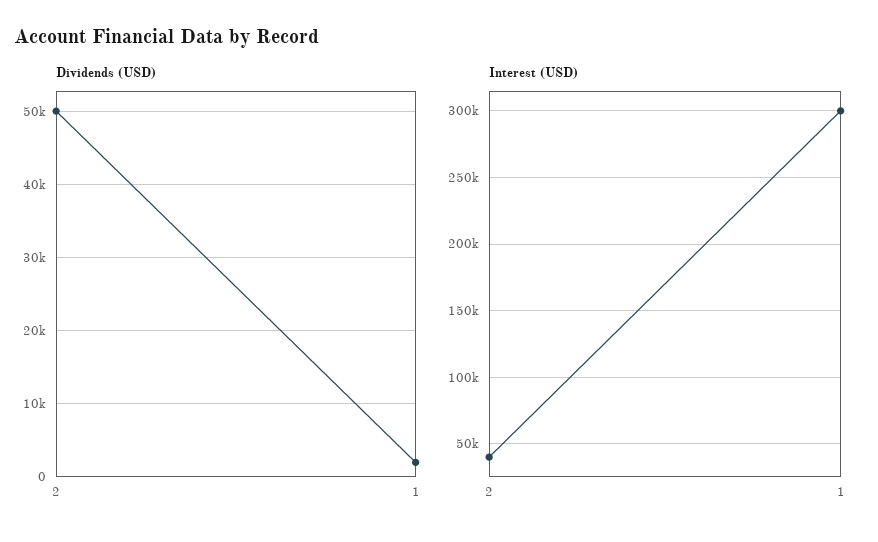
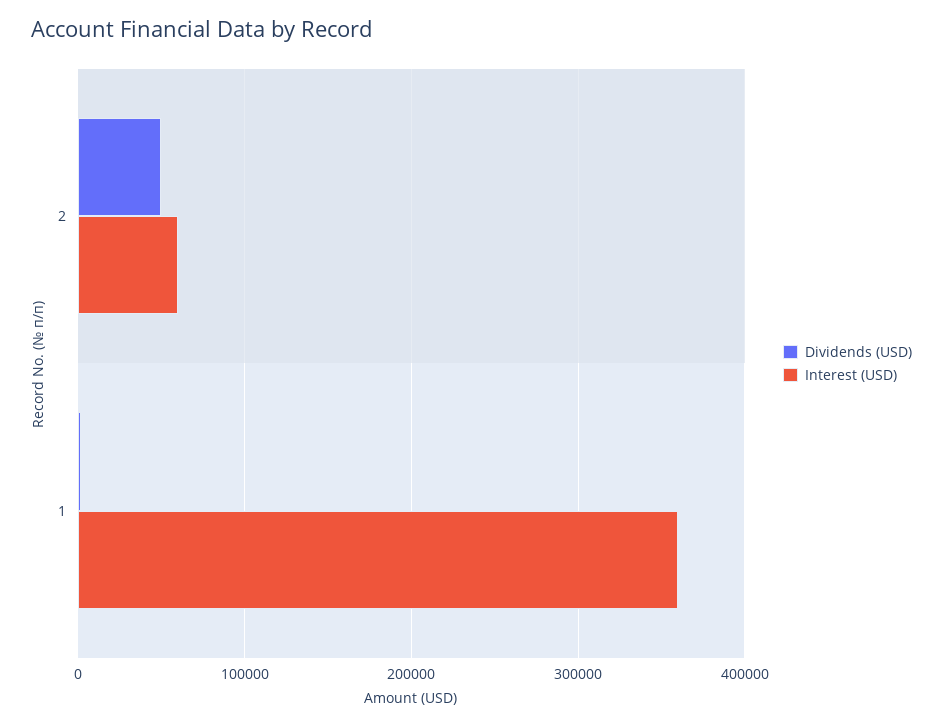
Interest (USD), 2: 40000 -> 60000
Interest (USD), 1: 300000 -> 360000

